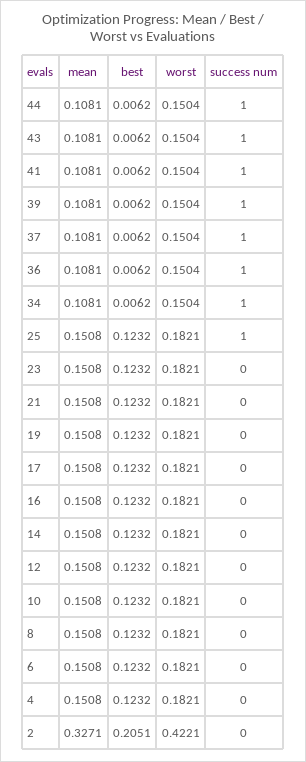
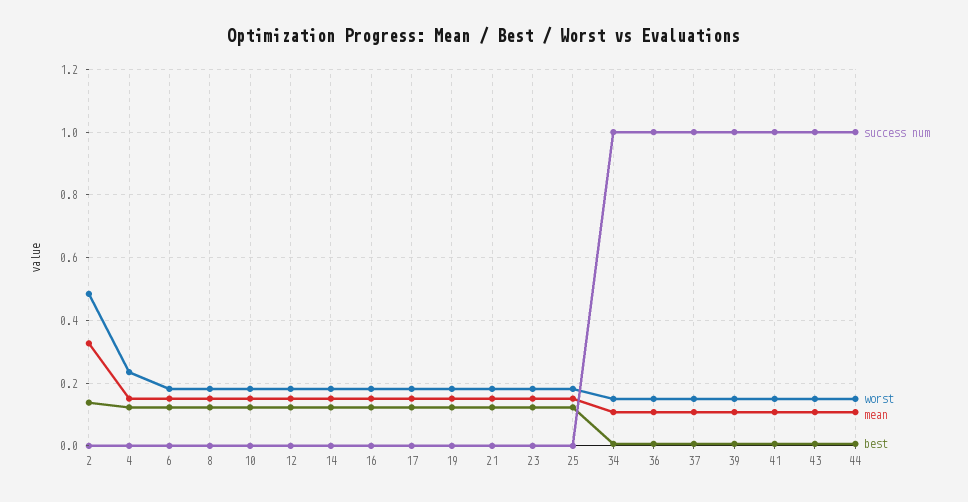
success num, 25: 1 -> 0
worst, 4: 0.1821 -> 0.24
best, 2: 0.2051 -> 0.14
worst, 2: 0.4221 -> 0.48

